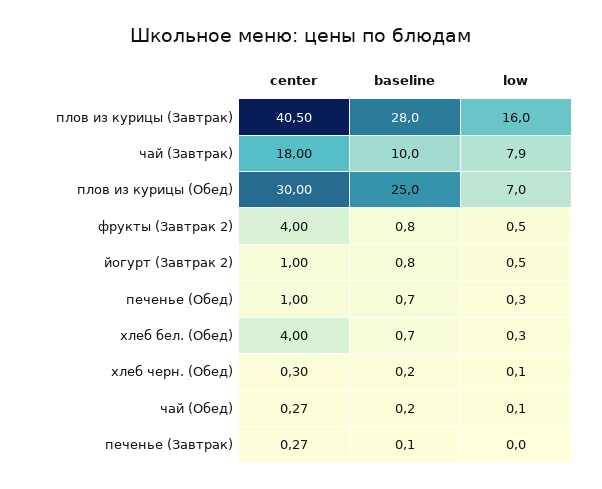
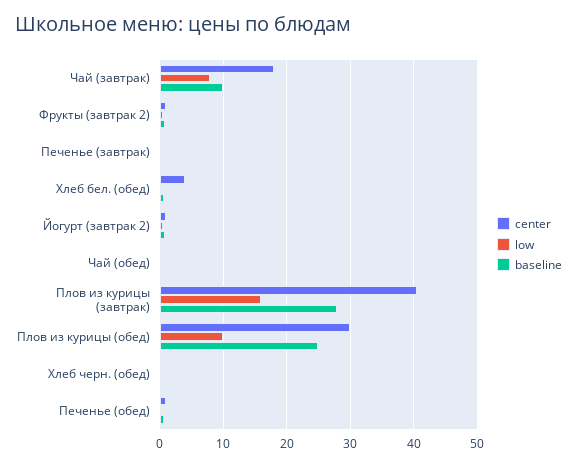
low, плов из курицы (Обед): 7 -> 10
center, фрукты (Завтрак 2): 4 -> 1

